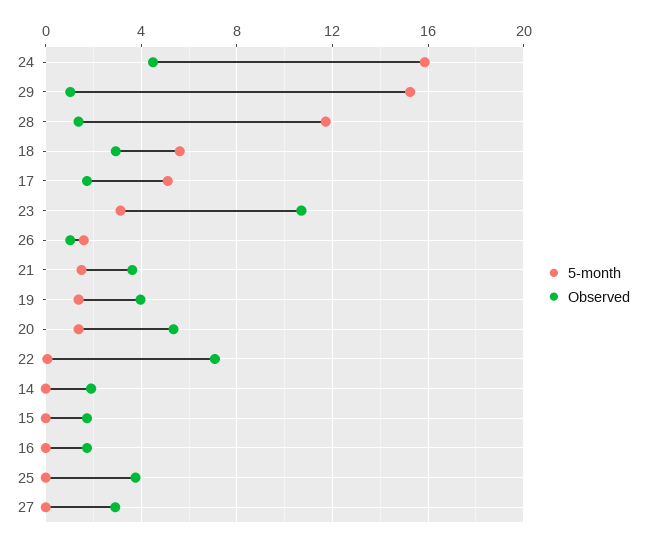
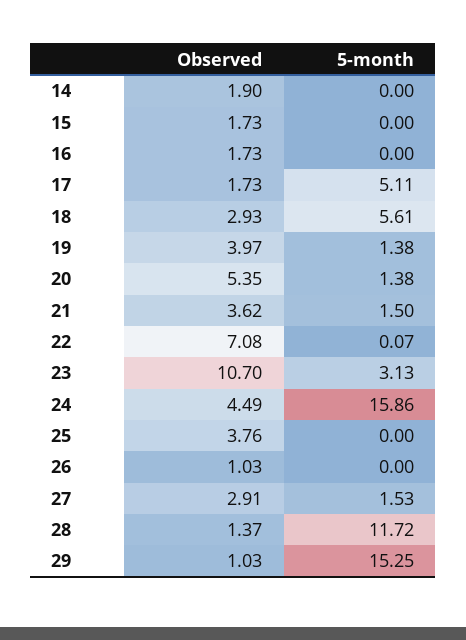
5-month, 26: 1.5 -> 0
5-month, 27: 0 -> 1.53

